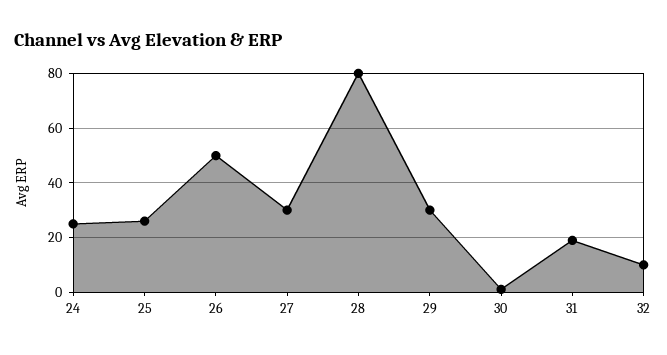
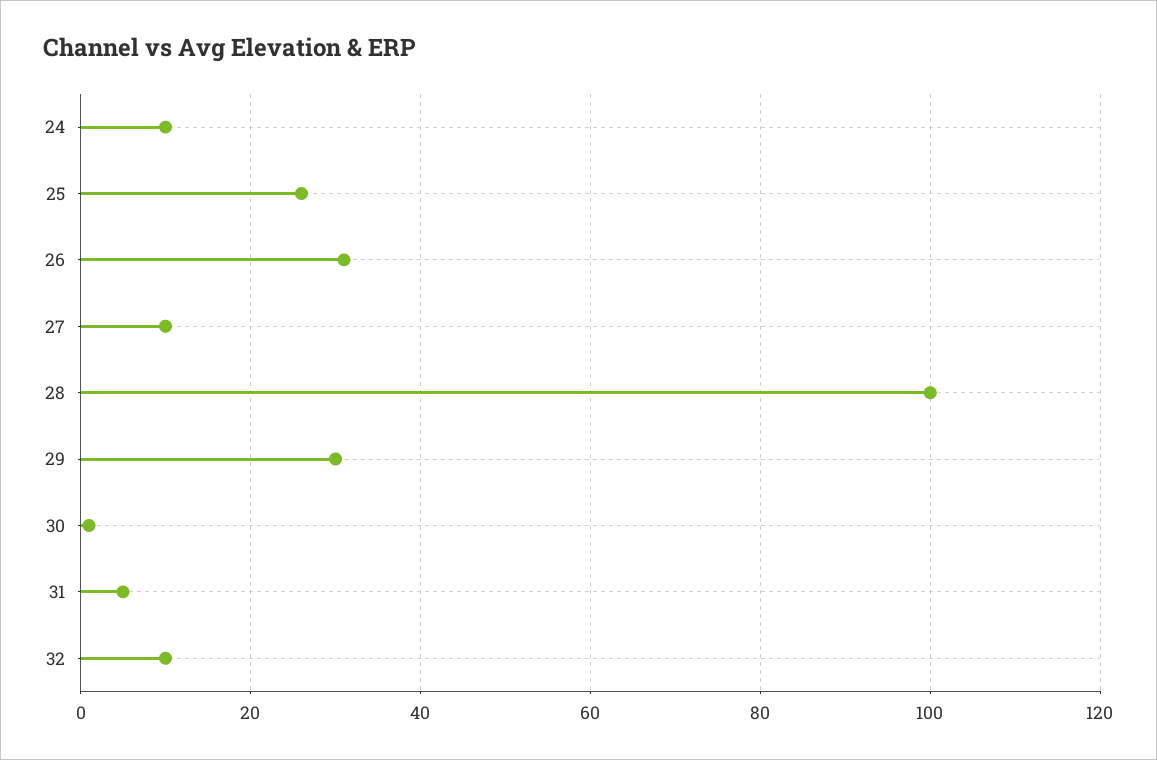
24: 25 -> 10
26: 50 -> 30
27: 30 -> 10
28: 80 -> 100
31: 20 -> 5

